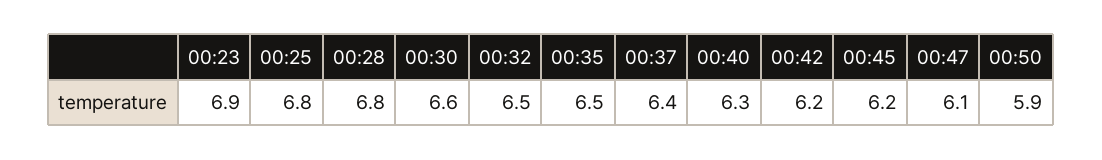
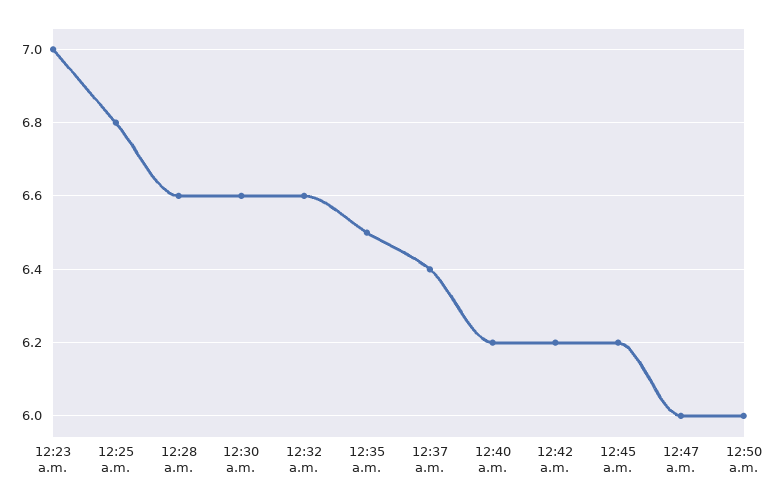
00:23: 6.9 -> 7
00:28: 6.8 -> 6.6
00:32: 6.5 -> 6.6
00:40: 6.3 -> 6.2
00:47: 6.1 -> 6
00:50: 5.9 -> 6

